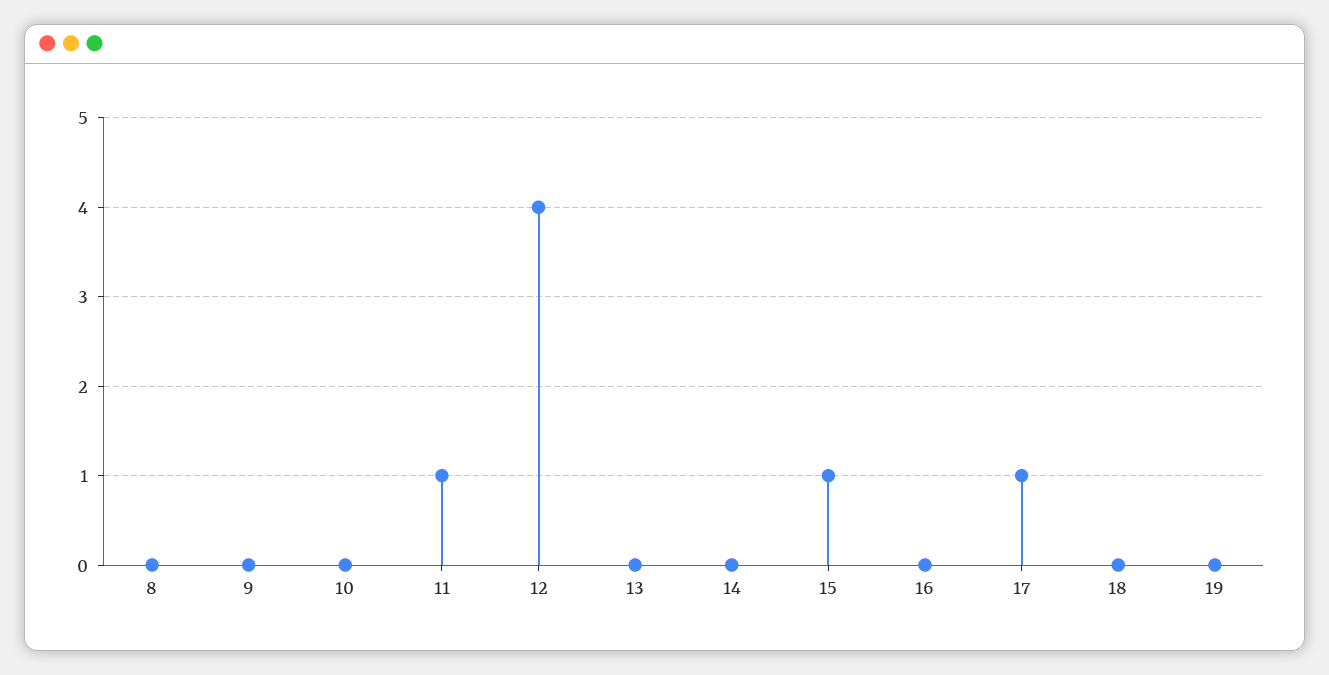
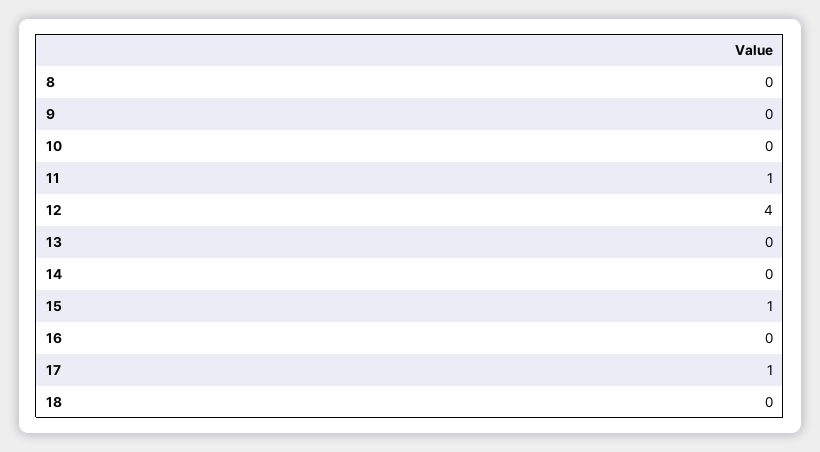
19: 0 -> none

